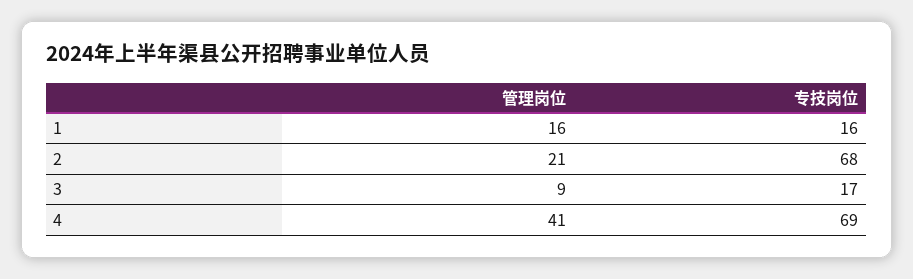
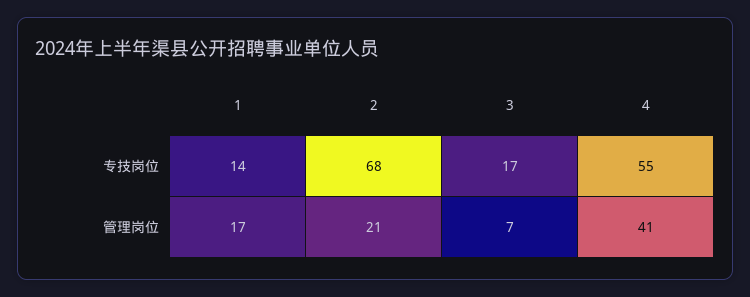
管理岗位, 1: 16 -> 17
专技岗位, 1: 16 -> 14
管理岗位, 3: 9 -> 7
专技岗位, 4: 69 -> 55

